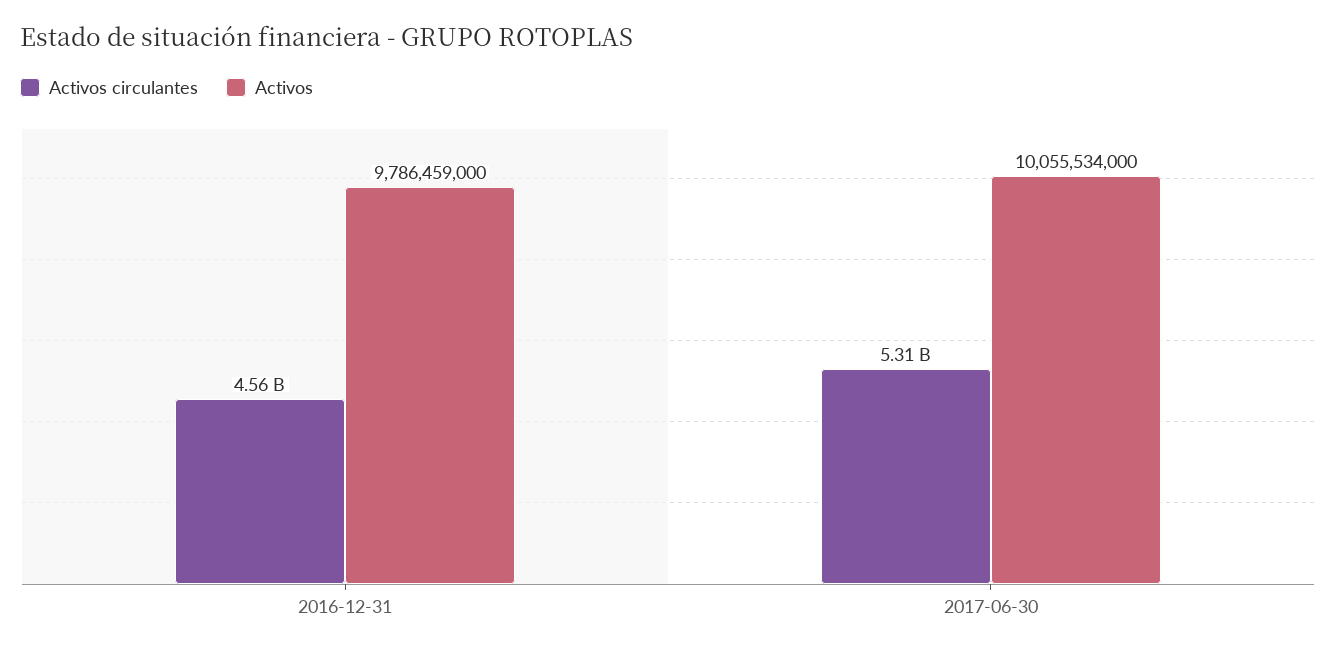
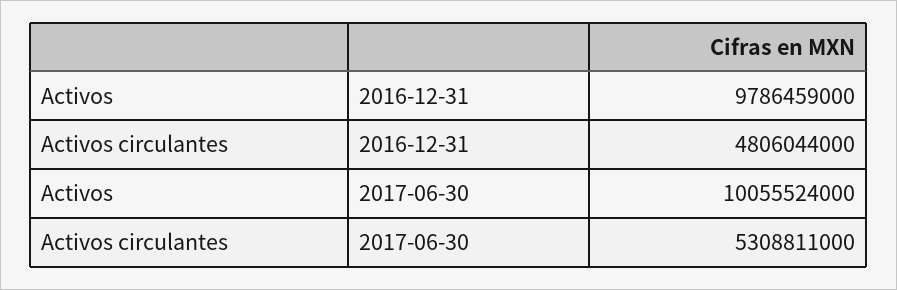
Activos circulantes, 2016-12-31: 4560000000 -> 4806044000
Activos, 2017-06-30: 10055534000 -> 10055524000

